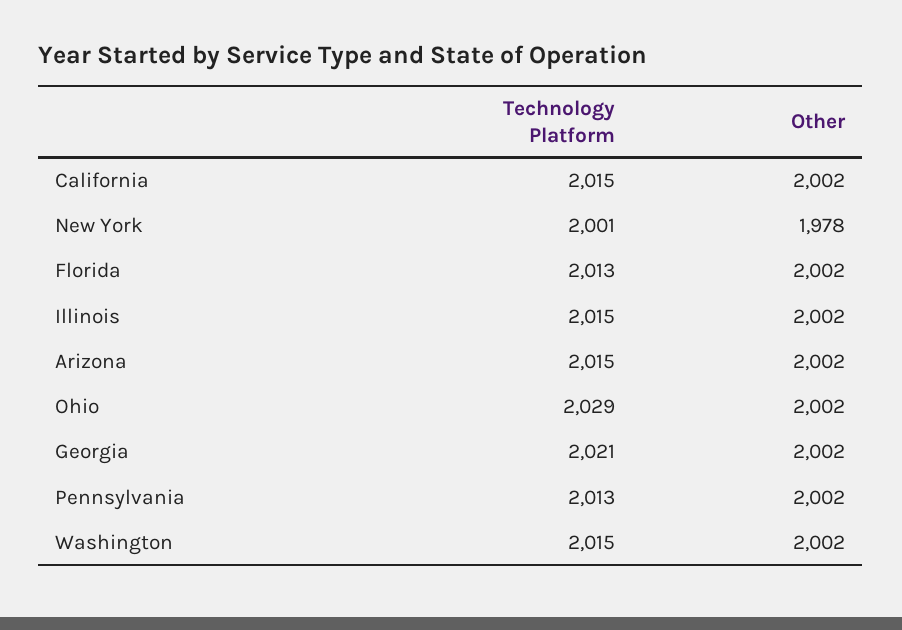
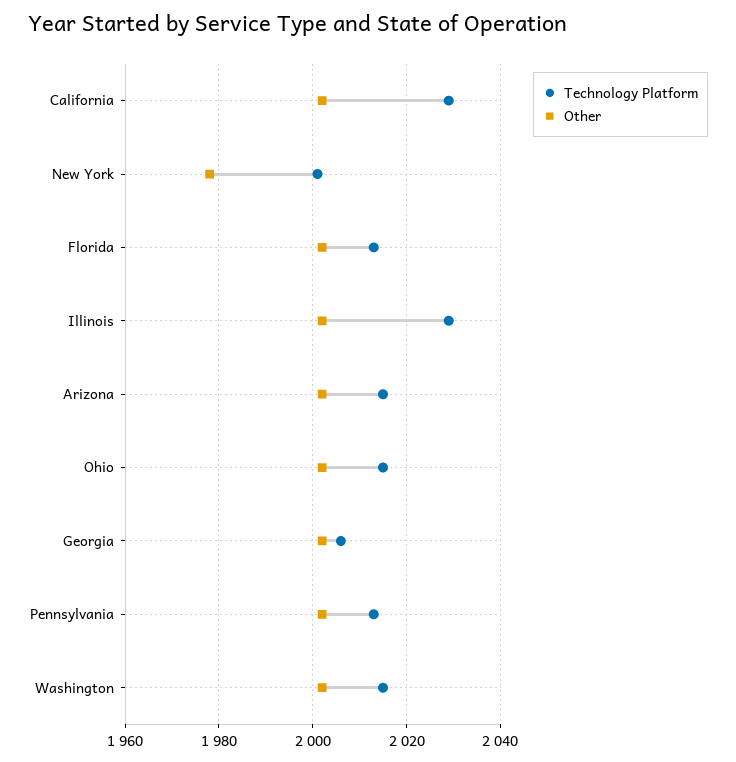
Technology Platform, California: 2015 -> 2030
Technology Platform, Illinois: 2015 -> 2030
Technology Platform, Ohio: 2029 -> 2015
Technology Platform, Georgia: 2021 -> 2005

